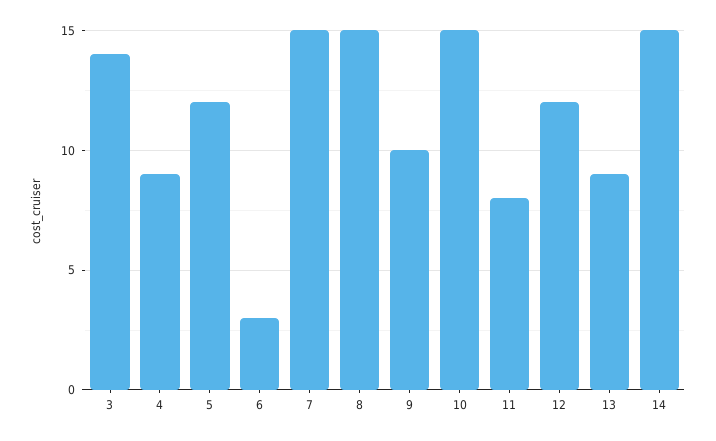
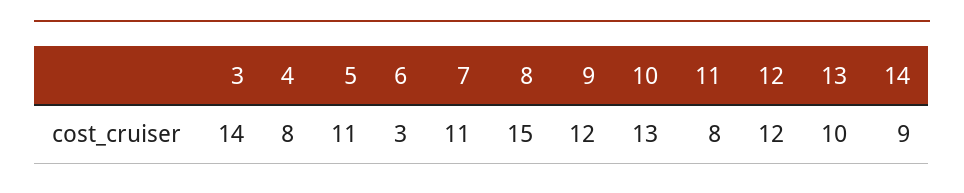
4: 9 -> 8
5: 12 -> 11
7: 15 -> 11
9: 10 -> 12
10: 15 -> 13
13: 9 -> 10
14: 15 -> 9

